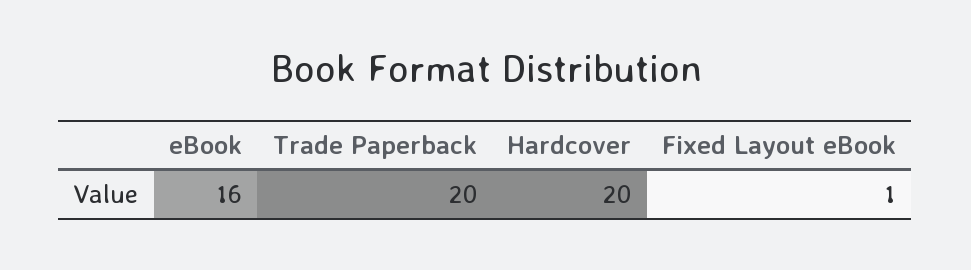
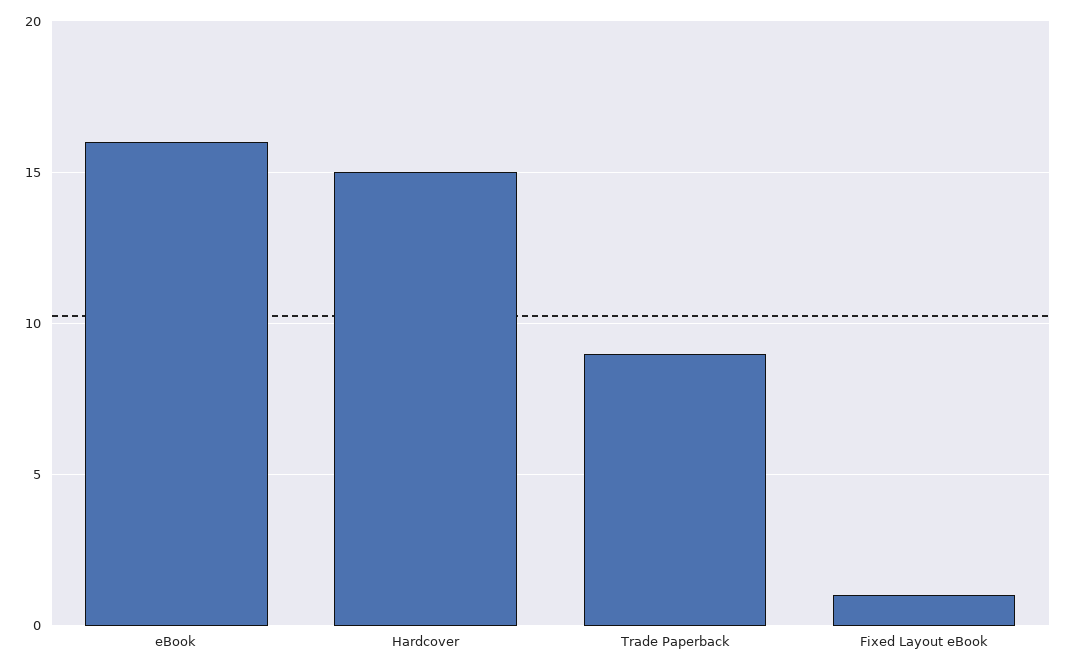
Trade Paperback: 20 -> 9
Hardcover: 20 -> 15

